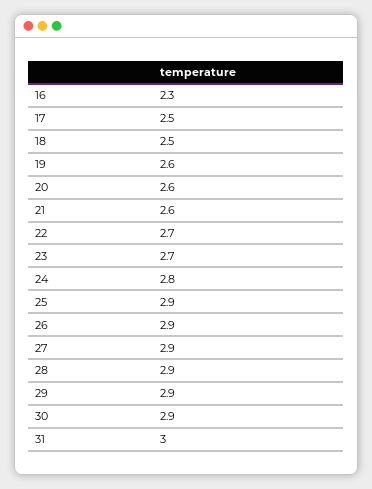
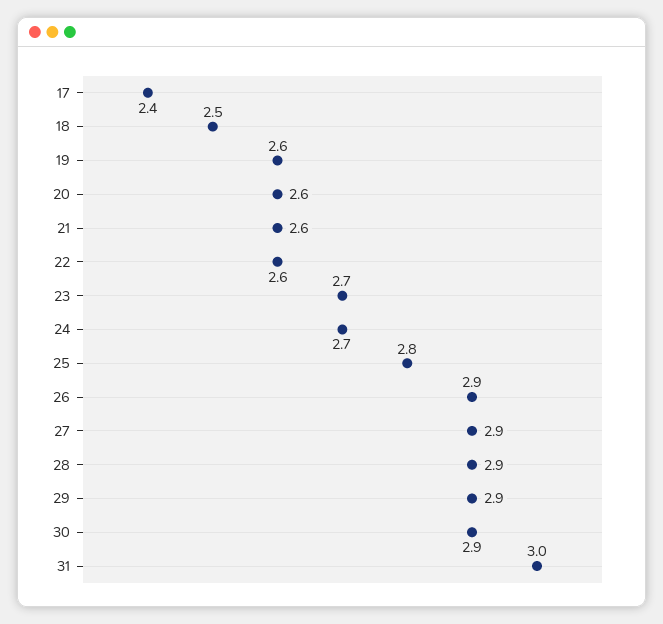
16: 2.3 -> none
17: 2.5 -> 2.4
22: 2.7 -> 2.6
24: 2.8 -> 2.7
25: 2.9 -> 2.8

